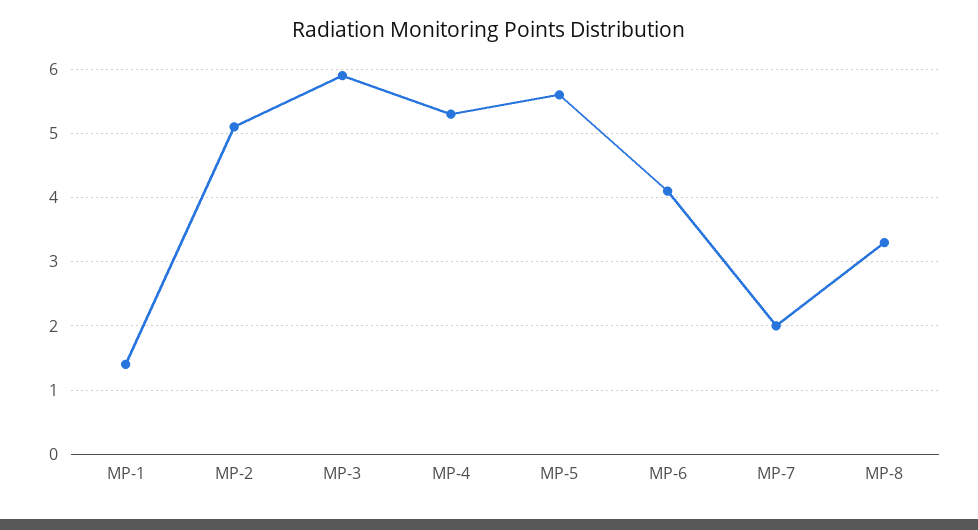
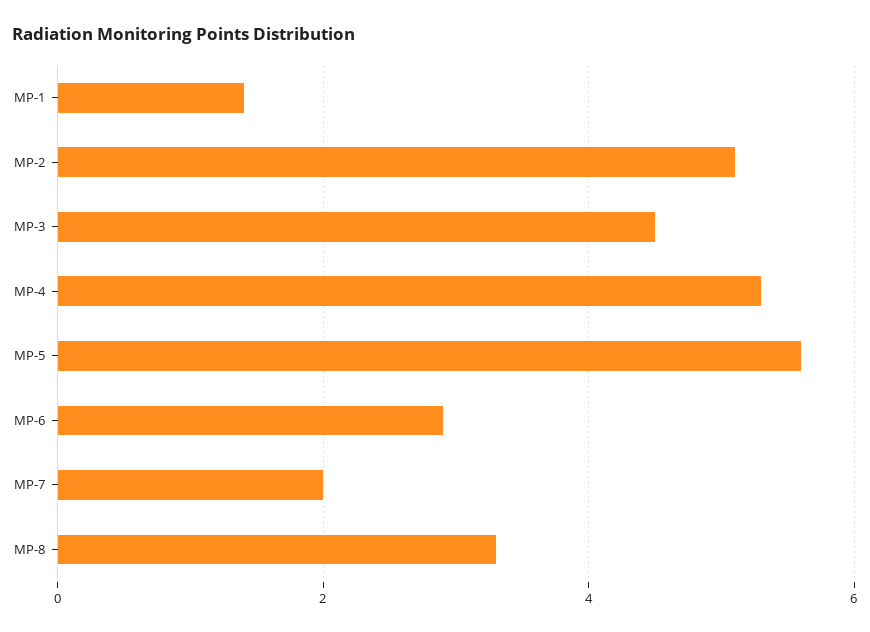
MP-3: 5.9 -> 4.5
MP-6: 4.1 -> 3

